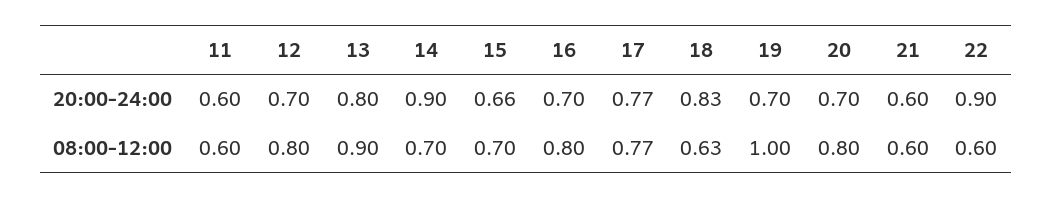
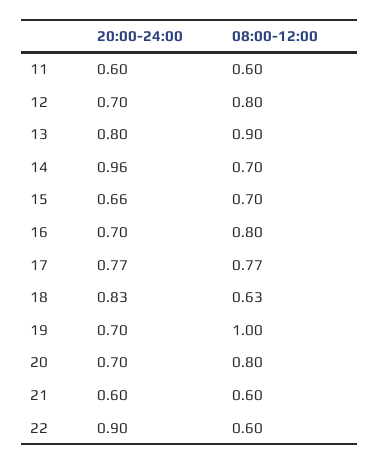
14, 20:00-24:00: 0.9 -> 0.96

